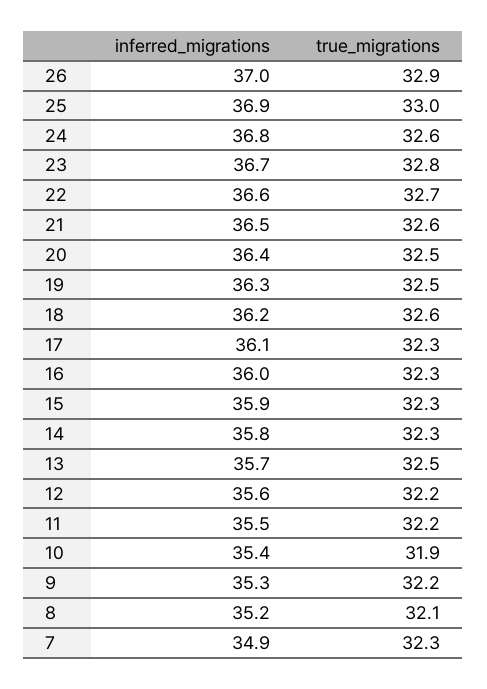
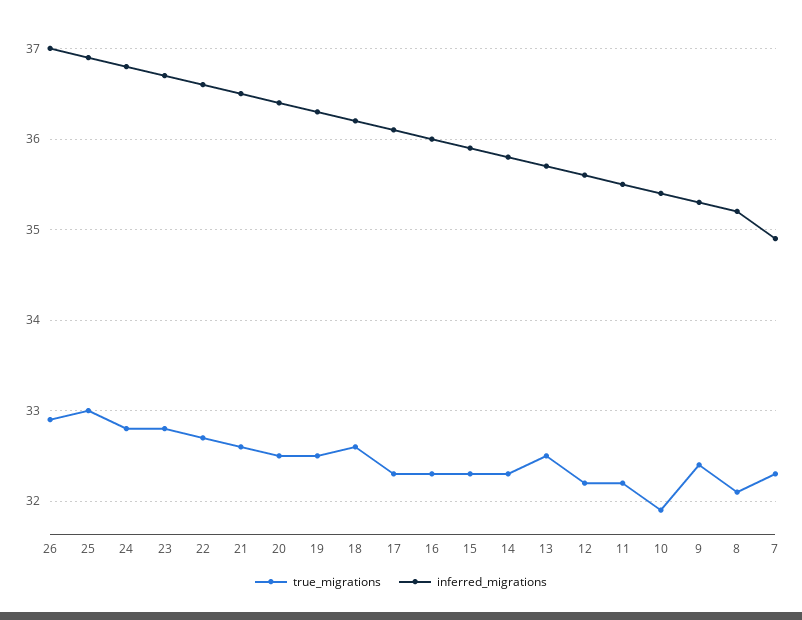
true_migrations, 24: 32.6 -> 32.8
true_migrations, 9: 32.2 -> 32.4

